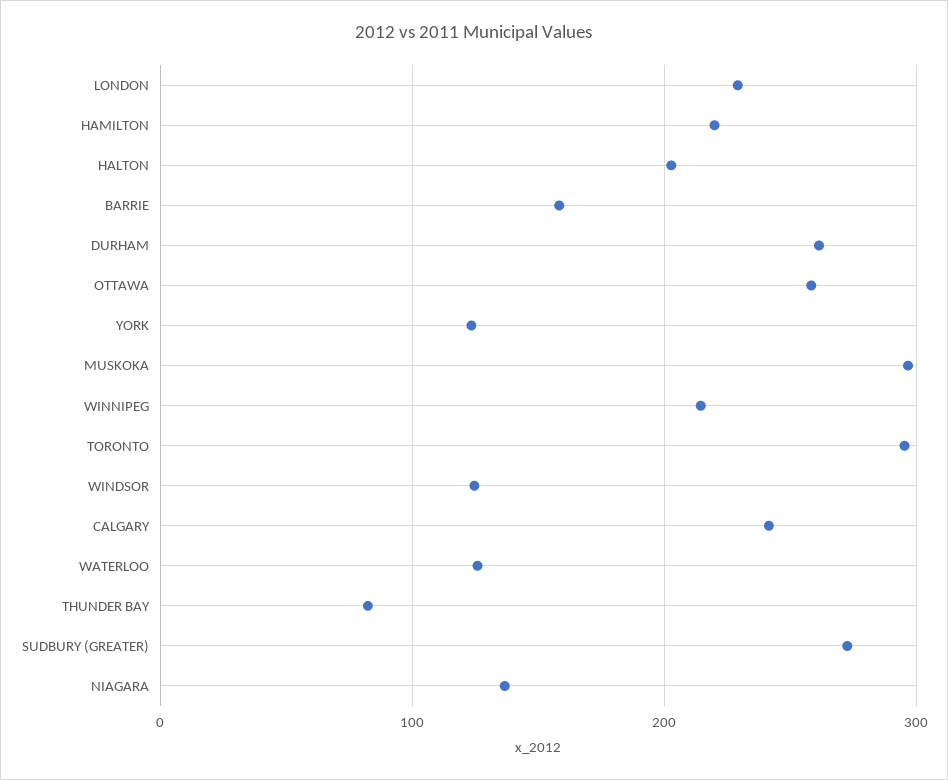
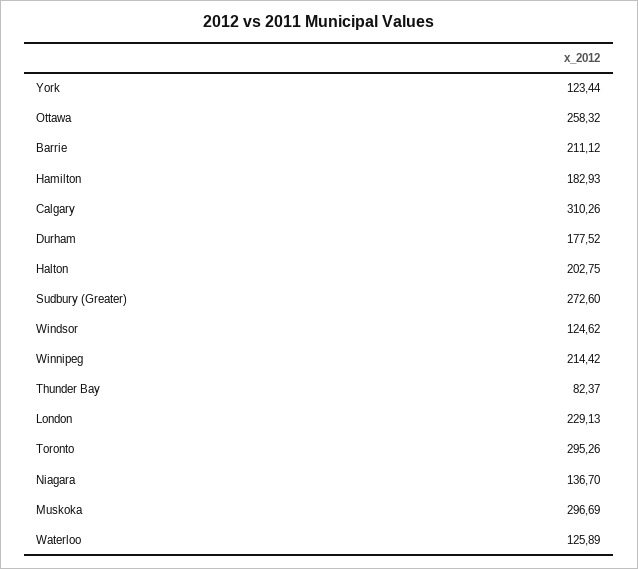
HAMILTON: 220 -> 182.93
BARRIE: 160 -> 211.12
DURHAM: 260 -> 177.52
CALGARY: 240 -> 310.26

